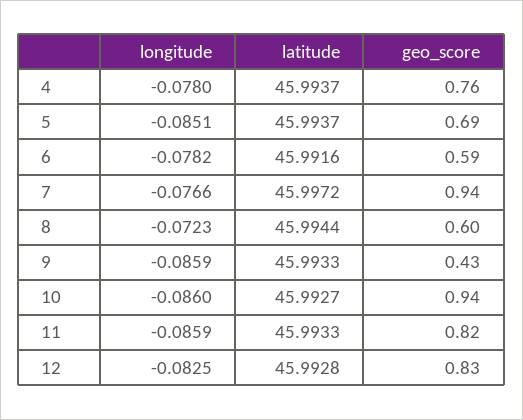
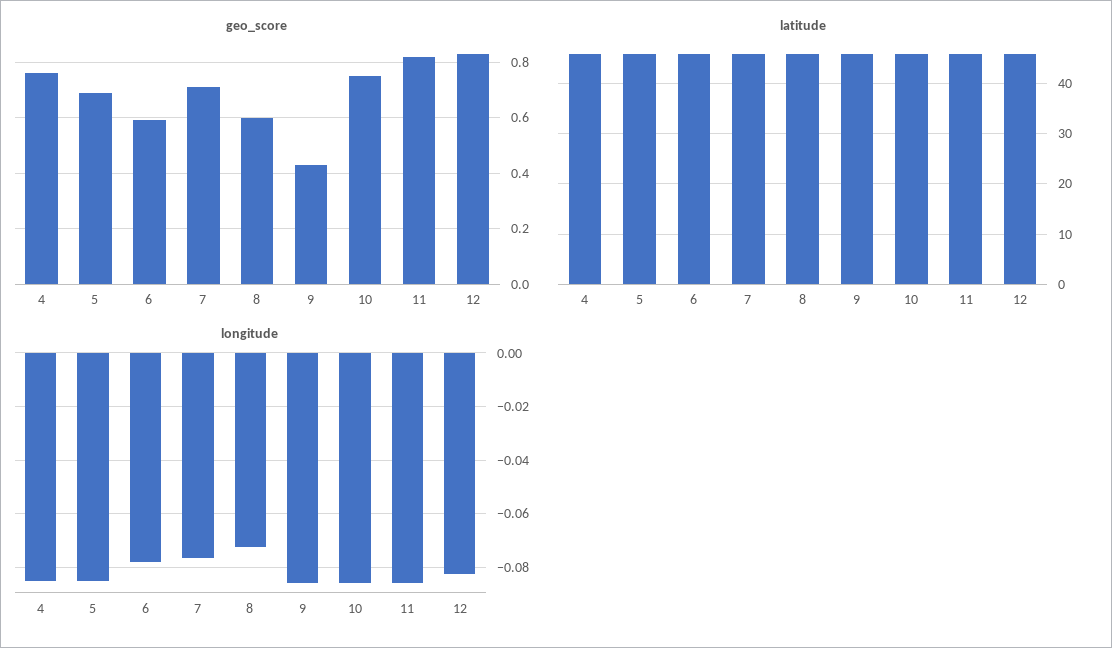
longitude, 4: -0.078 -> -0.085
geo_score, 7: 0.94 -> 0.7
geo_score, 10: 0.94 -> 0.75

